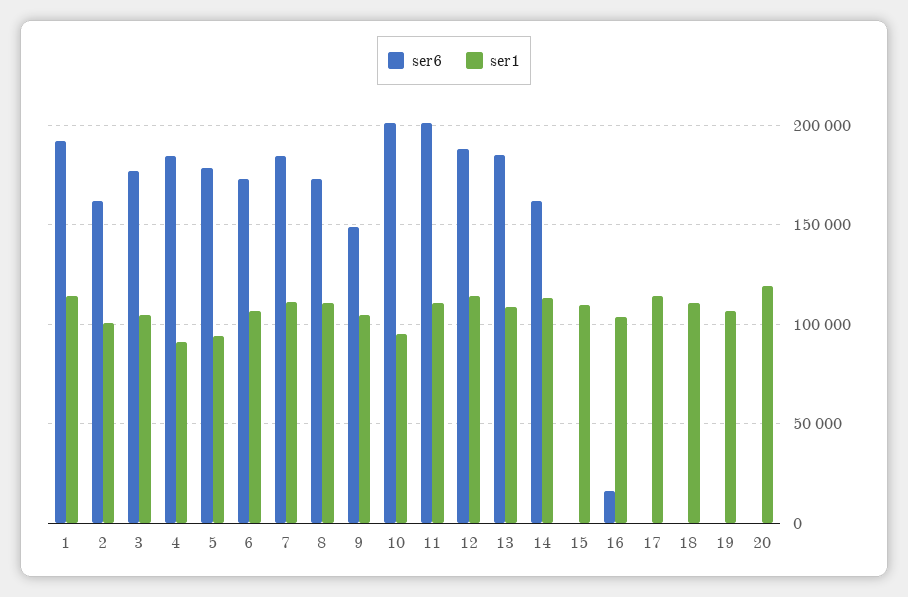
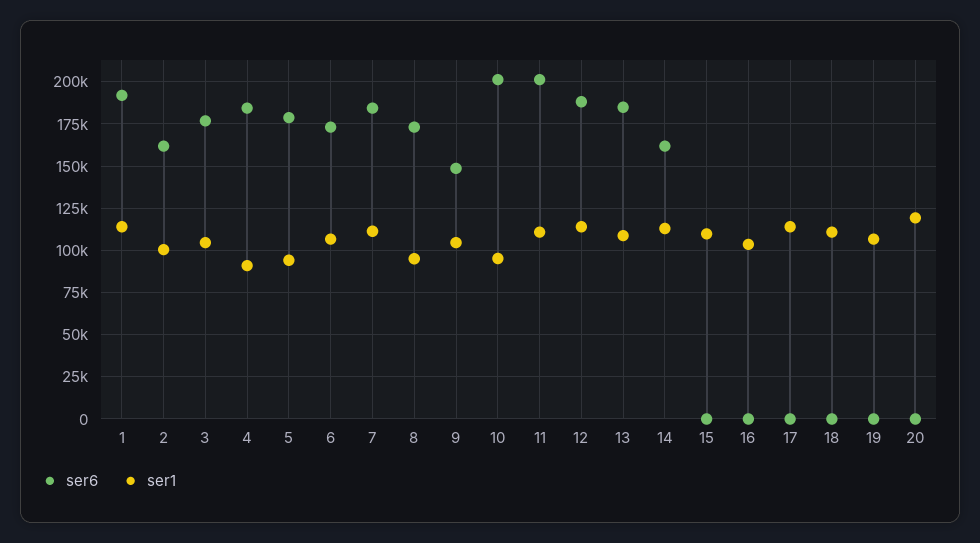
ser1, 8: 110000 -> 95000
ser6, 16: 15000 -> 0

